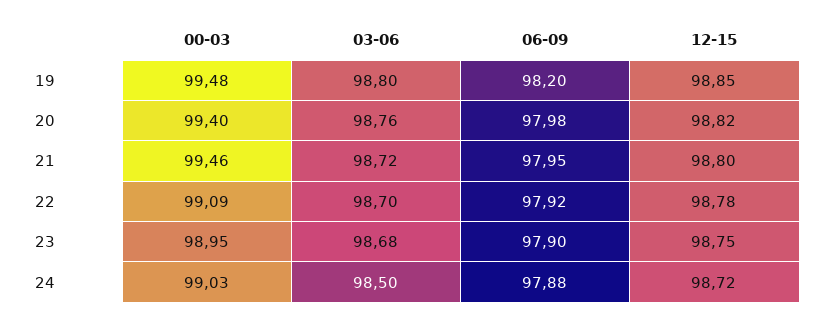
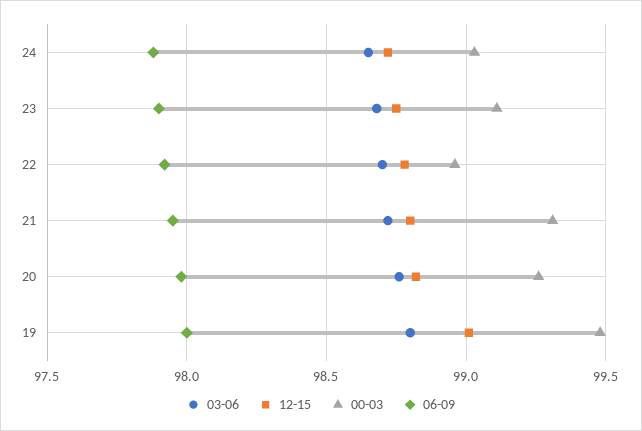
06-09, 19: 98.2 -> 98
12-15, 19: 98.85 -> 99
00-03, 20: 99.4 -> 99.25
00-03, 21: 99.46 -> 99.3
00-03, 22: 99.09 -> 98.95
00-03, 23: 98.95 -> 99.1
03-06, 24: 98.5 -> 98.65

